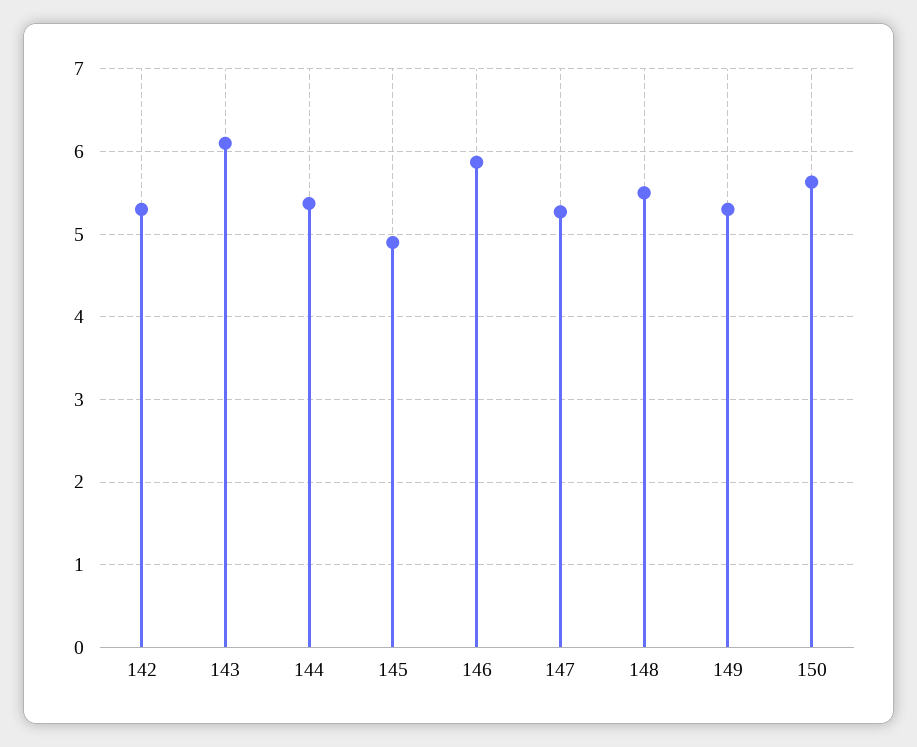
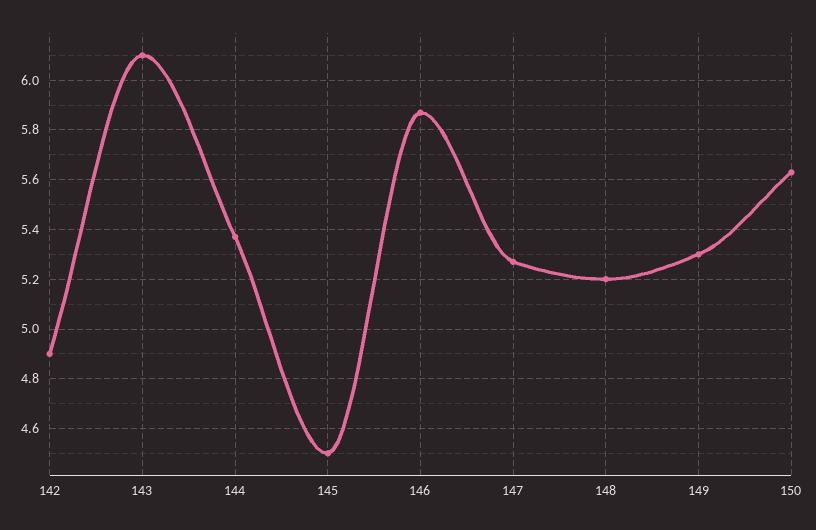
142: 5.3 -> 4.9
145: 4.9 -> 4.5
148: 5.5 -> 5.2

